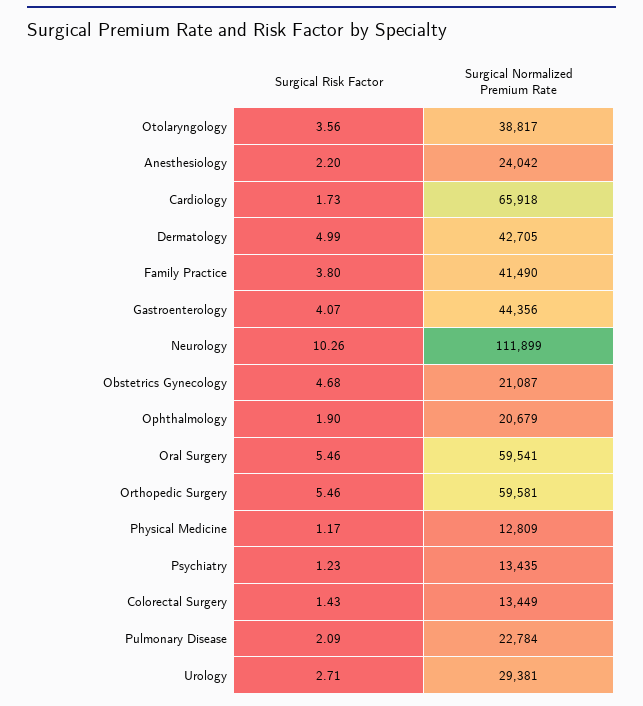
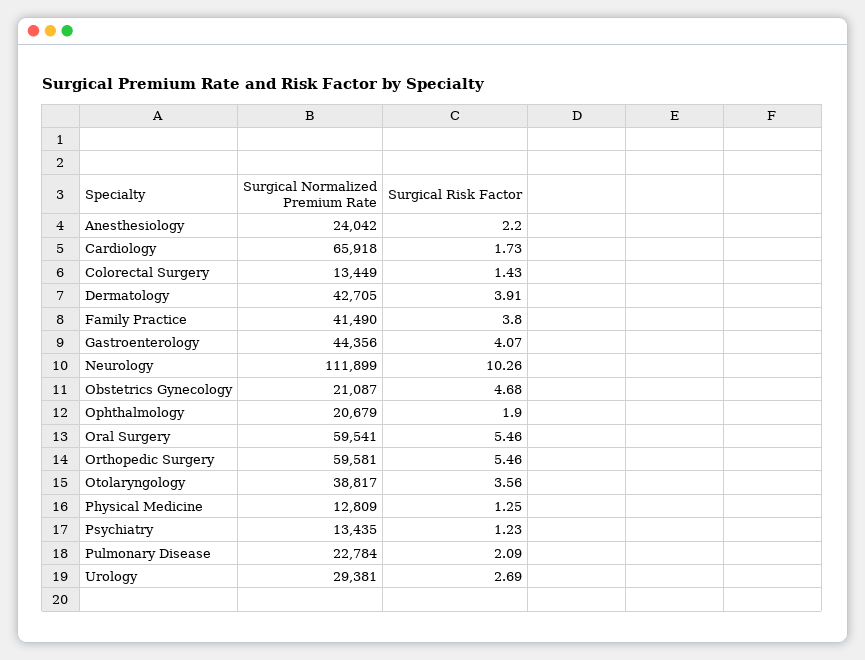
Surgical Risk Factor, Dermatology: 4.99 -> 3.91
Surgical Risk Factor, Physical Medicine: 1.17 -> 1.25
Surgical Risk Factor, Urology: 2.71 -> 2.69

